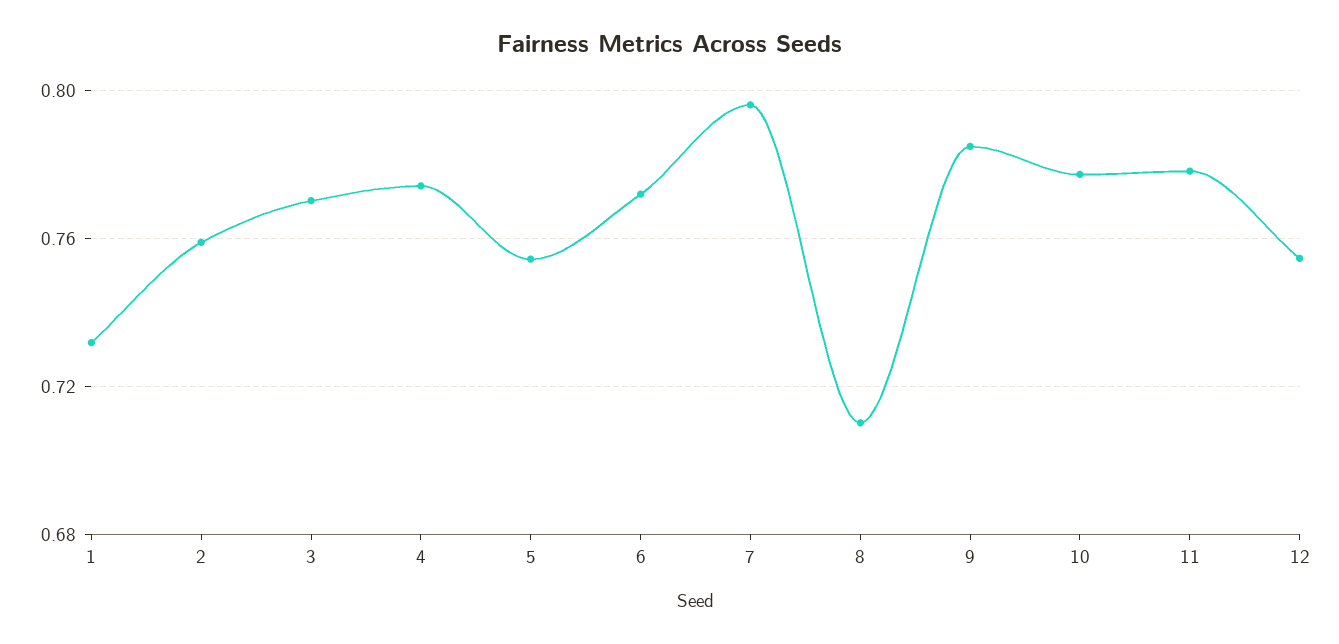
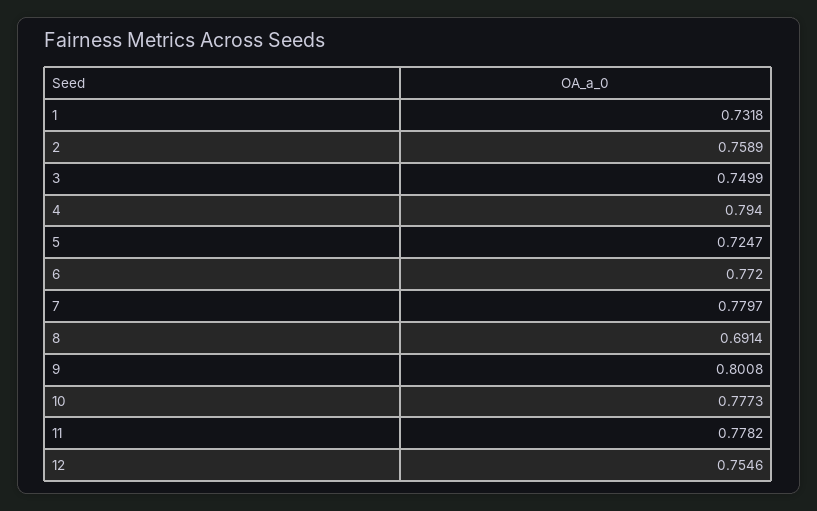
3: 0.77 -> 0.7499
4: 0.775 -> 0.794
5: 0.755 -> 0.7247
7: 0.795 -> 0.7797
8: 0.71 -> 0.6914
9: 0.785 -> 0.8008

